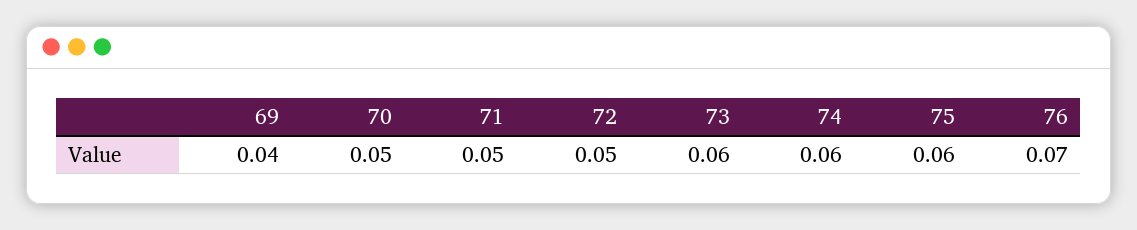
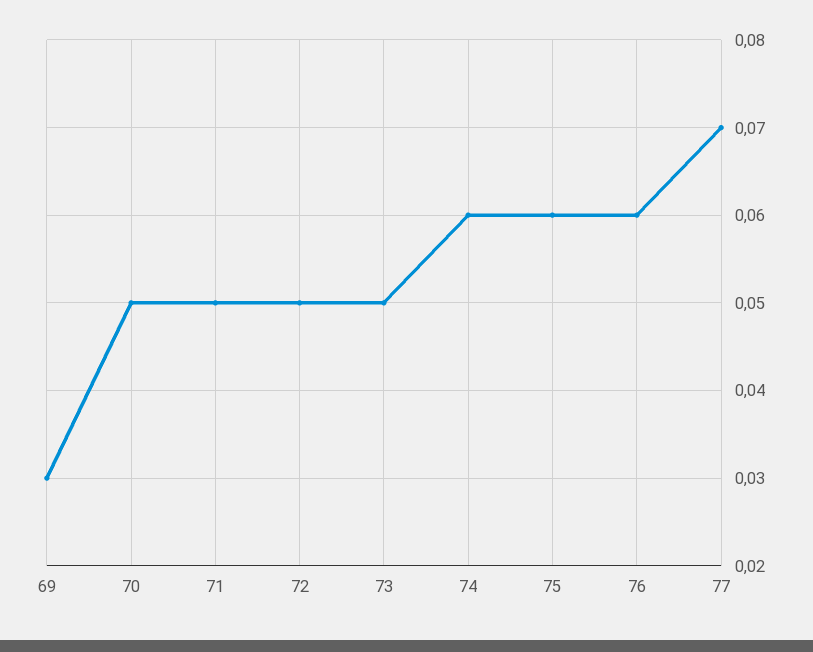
69: 0.04 -> 0.03
73: 0.06 -> 0.05
76: 0.07 -> 0.06
77: none -> 0.07

